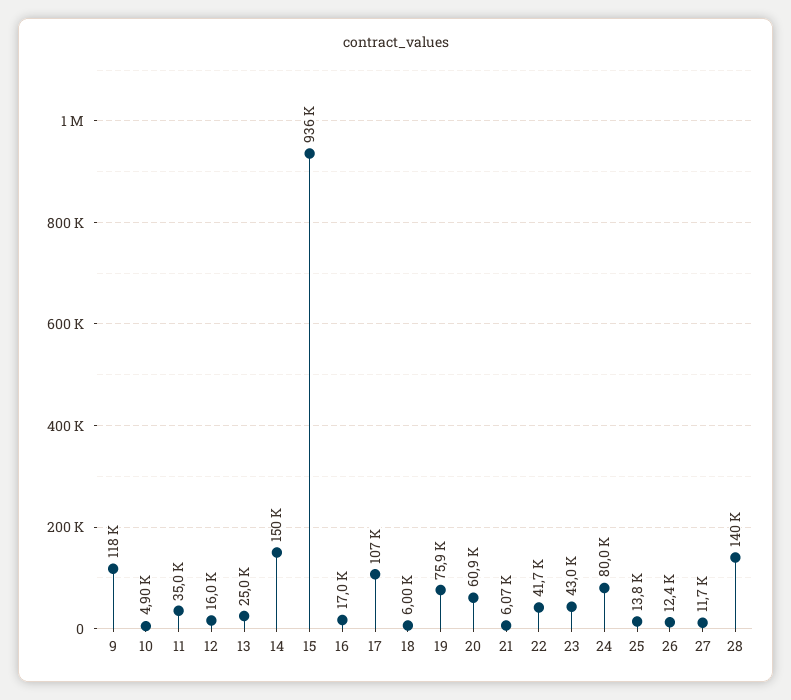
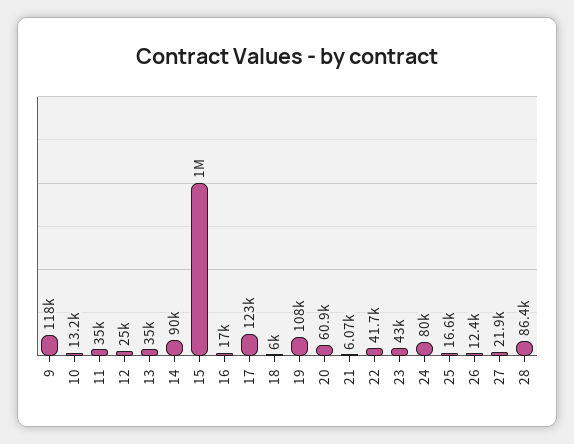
10: 4900 -> 13200
12: 16000 -> 25000
13: 25000 -> 35000
14: 150000 -> 90000
15: 936000 -> 1000000
17: 107000 -> 123000
19: 75900 -> 108000
25: 13800 -> 16600
27: 11700 -> 21900
28: 140000 -> 86400

